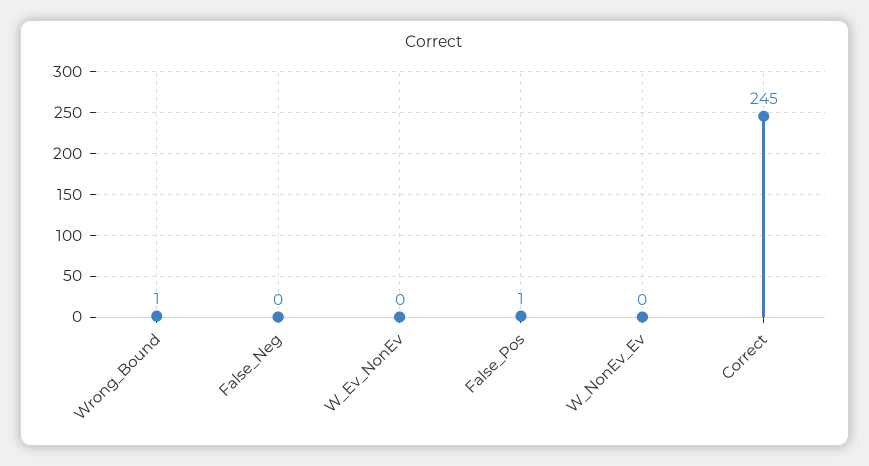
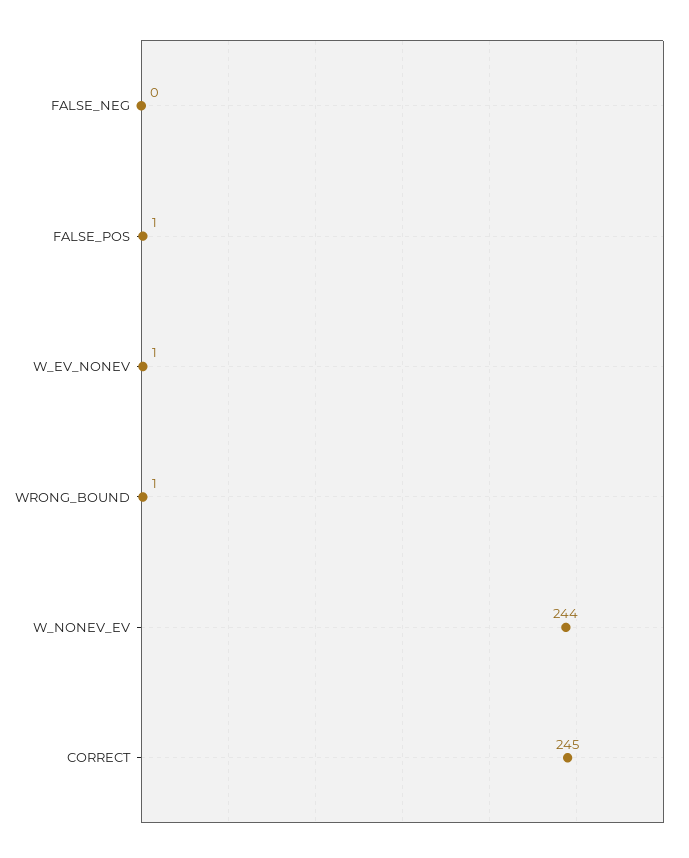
W_Ev_NonEv: 0 -> 1
W_NonEv_Ev: 0 -> 244

